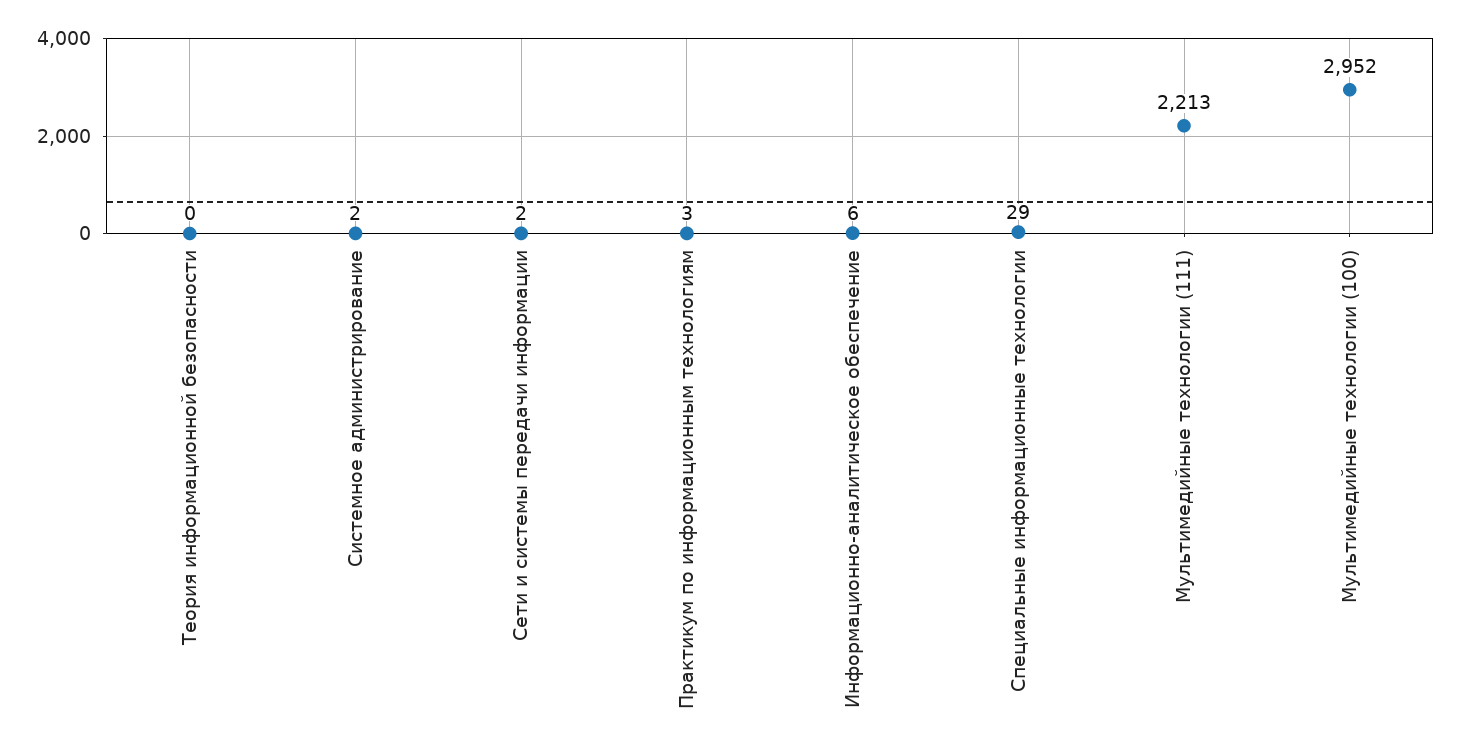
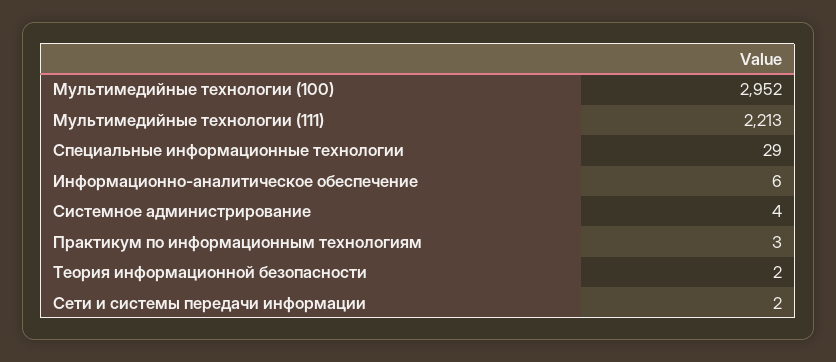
Теория информационной безопасности: 0 -> 2
Системное администрирование: 2 -> 4

